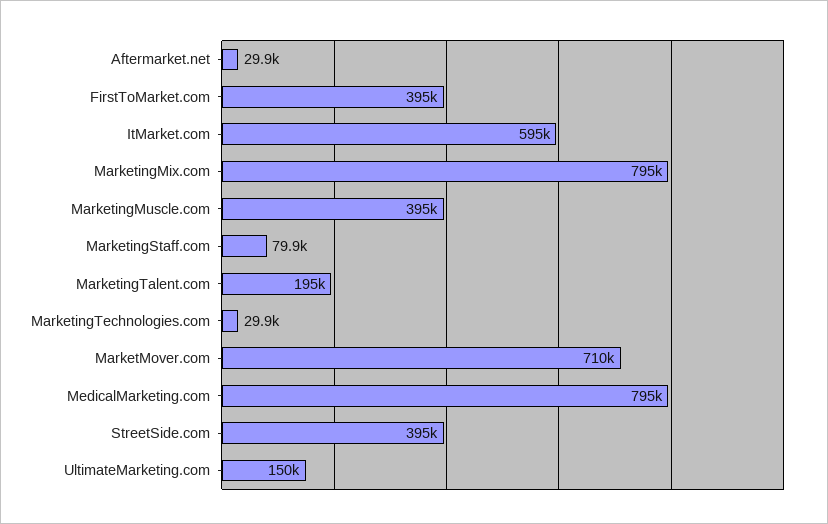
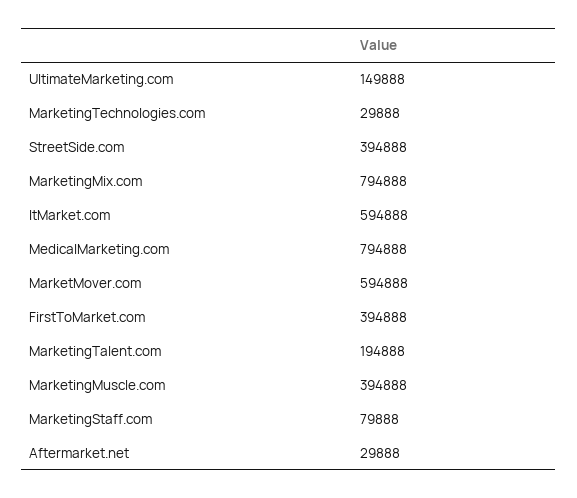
MarketMover.com: 710000 -> 594888

